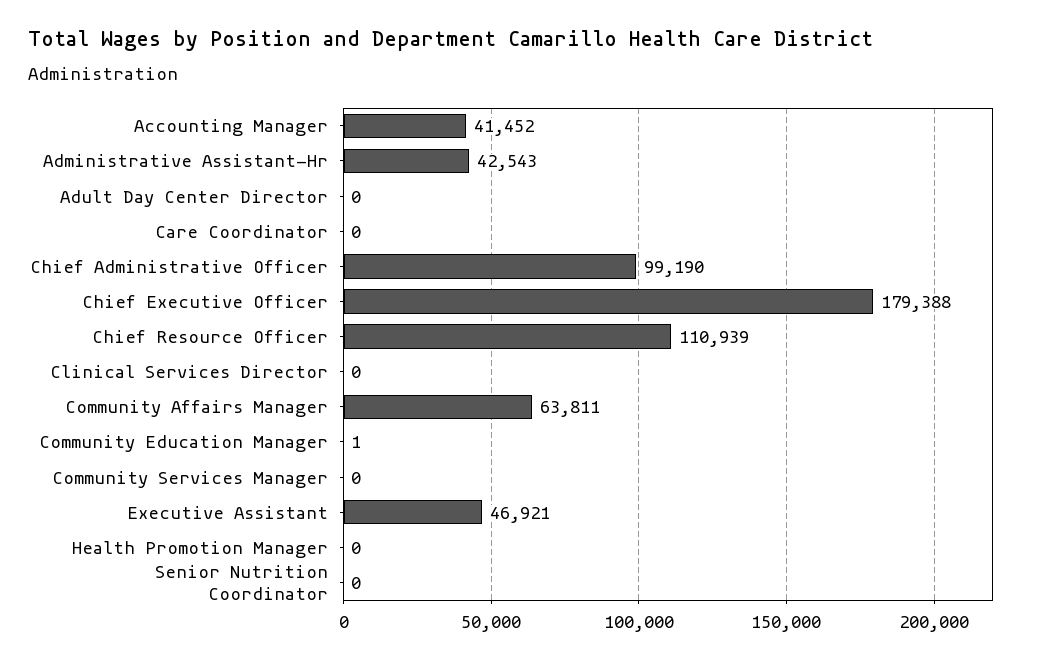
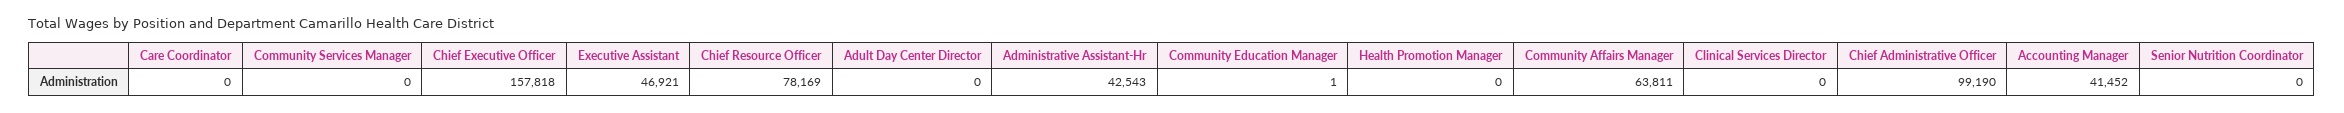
Chief Executive Officer: 179388 -> 157818
Chief Resource Officer: 110939 -> 78169

